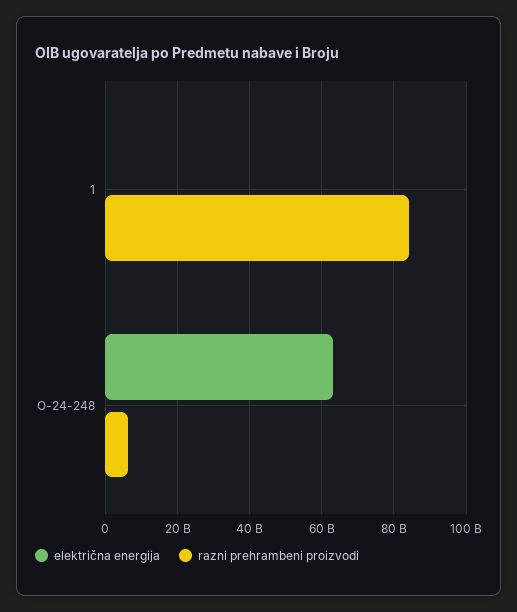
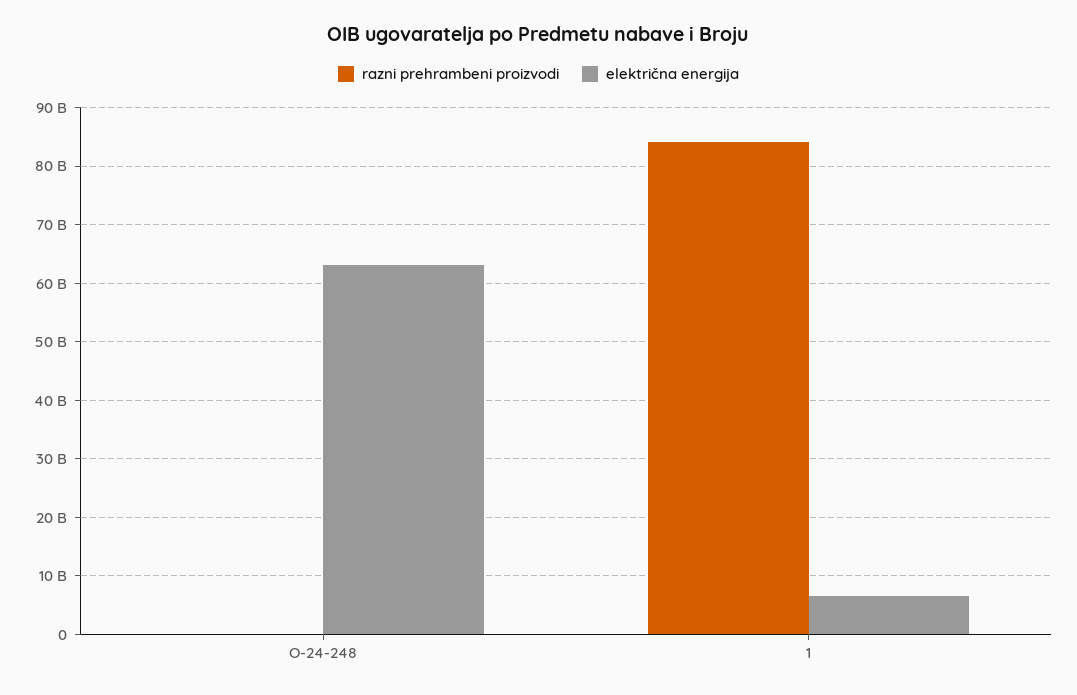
električna energija, 1: 0 -> 6000000000
razni prehrambeni proizvodi, O-24-248: 6000000000 -> 0

